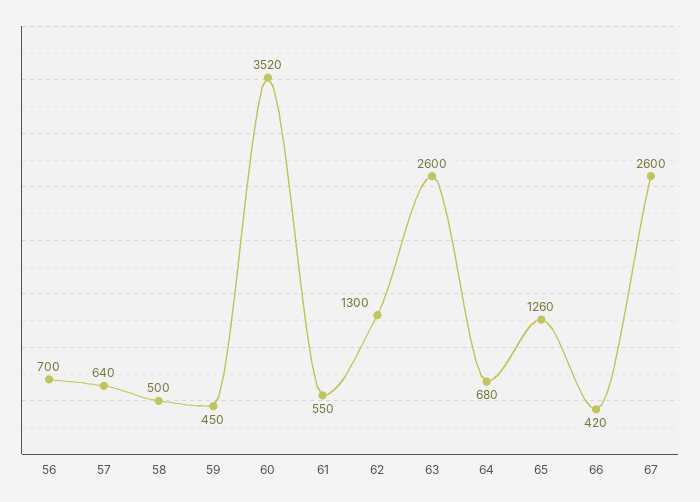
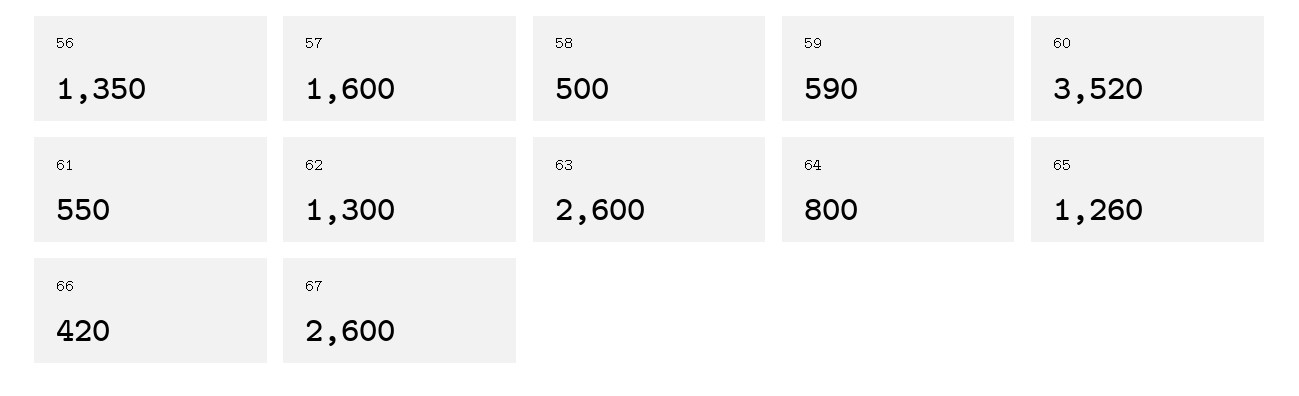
56: 700 -> 1350
57: 640 -> 1600
59: 450 -> 590
64: 680 -> 800

